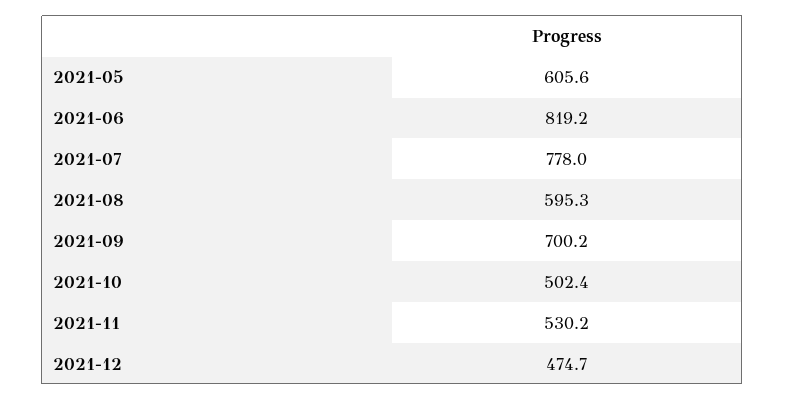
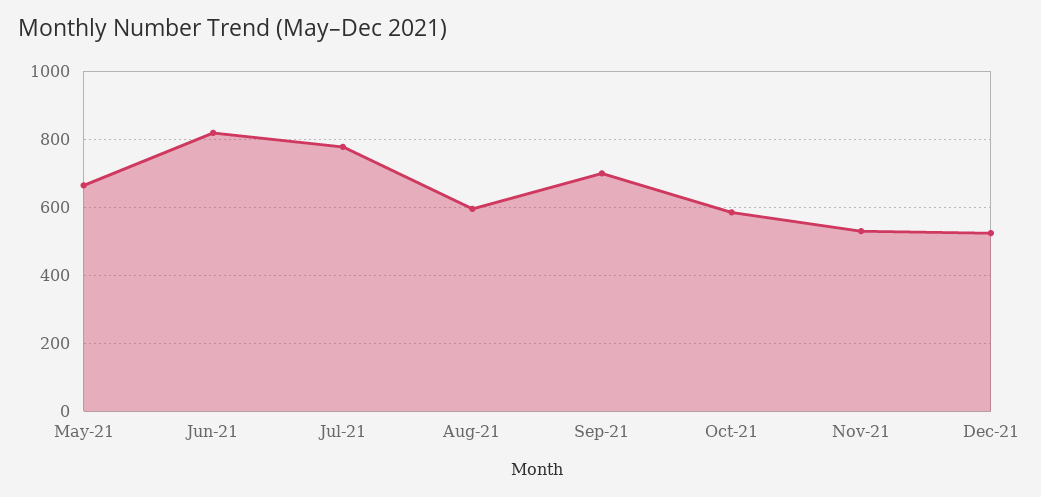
2021-05: 605.6 -> 660
2021-10: 502.4 -> 580
2021-12: 474.7 -> 520

